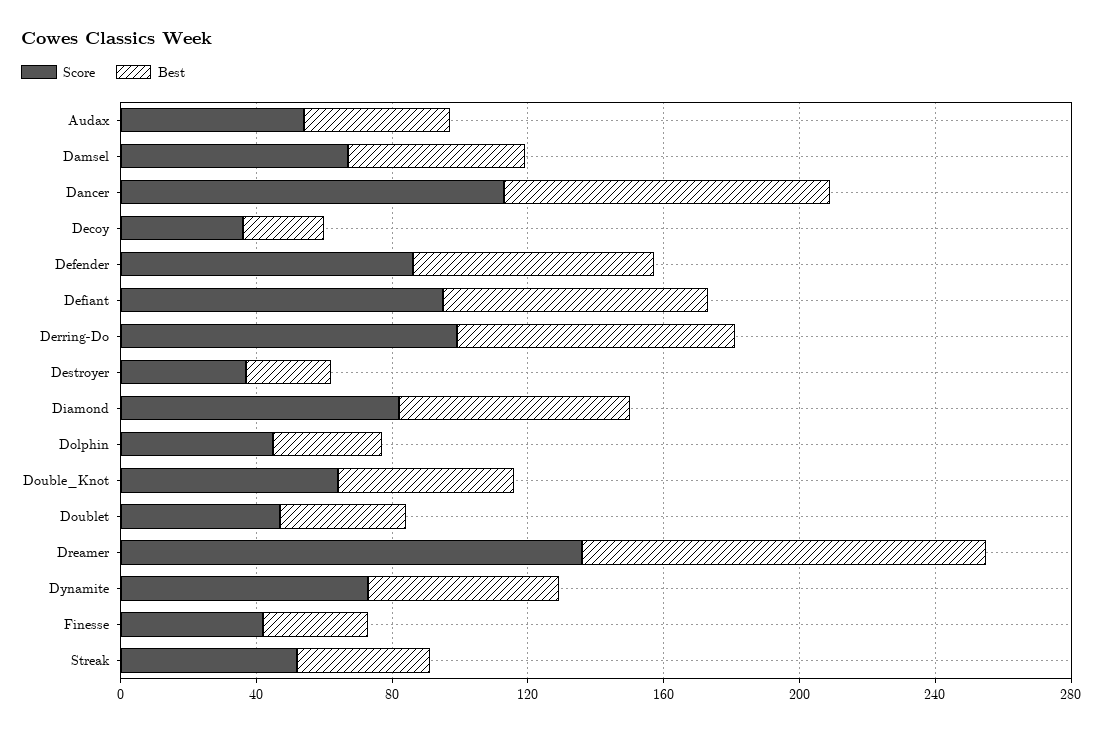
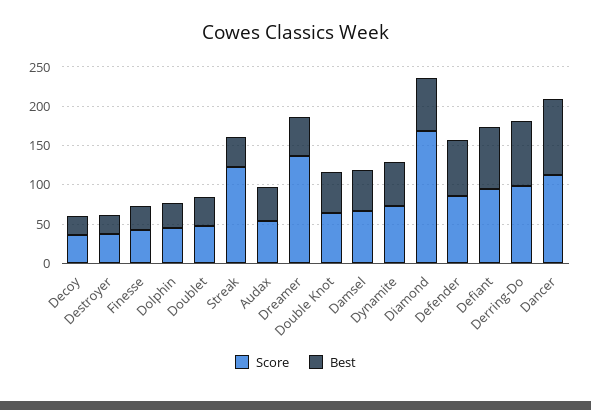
Score, Diamond: 80 -> 175
Best, Dreamer: 120 -> 50
Score, Streak: 50 -> 125

